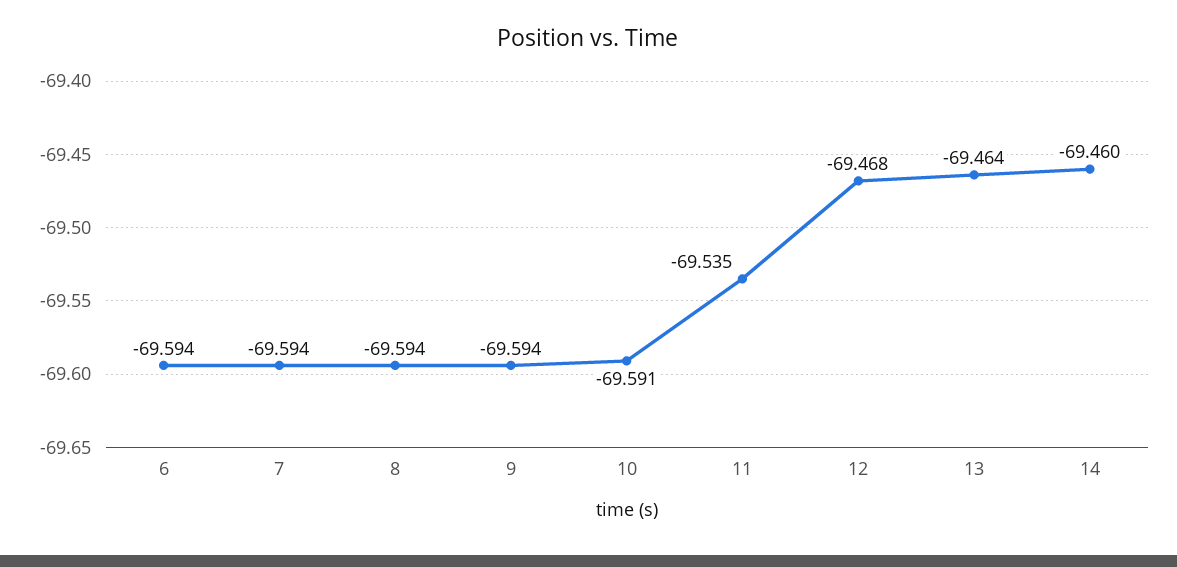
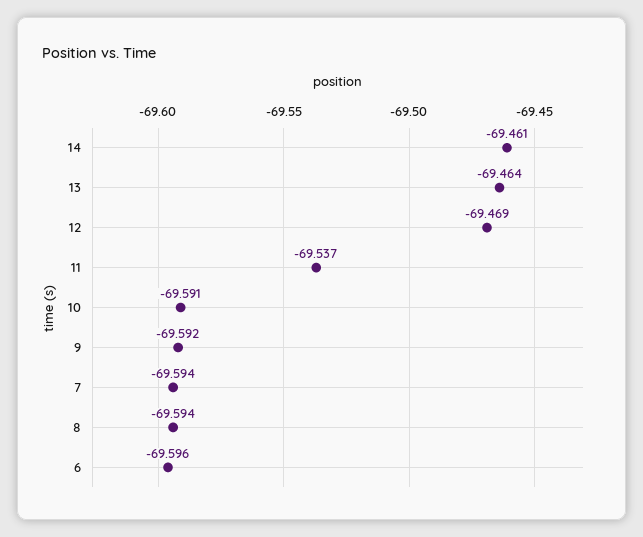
6: -69.594 -> -69.596
9: -69.594 -> -69.592
11: -69.535 -> -69.537
12: -69.468 -> -69.469
14: -69.46 -> -69.461

